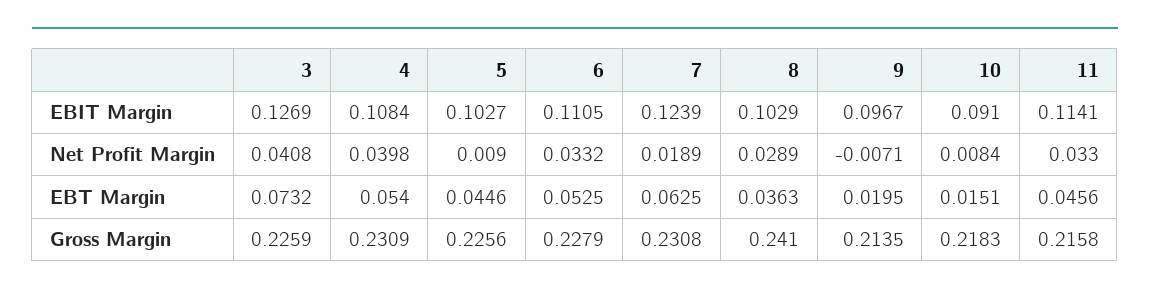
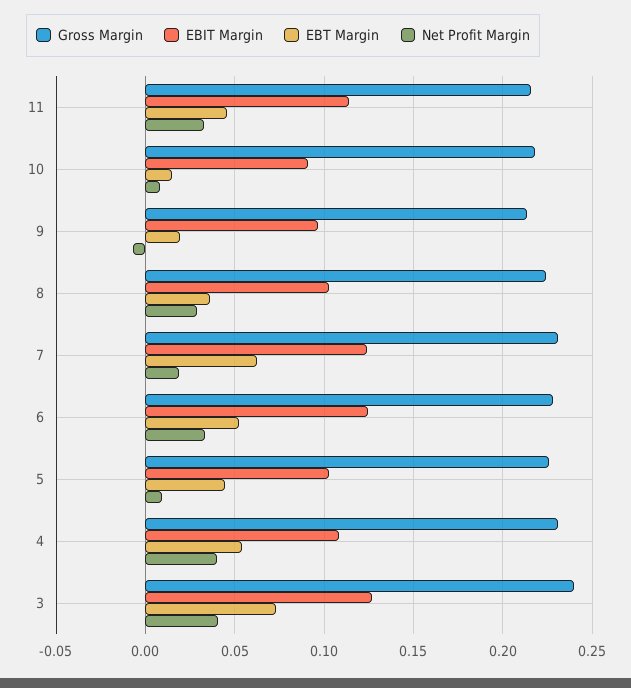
EBIT Margin, 6: 0.1105 -> 0.125
Gross Margin, 3: 0.2259 -> 0.24
Gross Margin, 8: 0.241 -> 0.225

